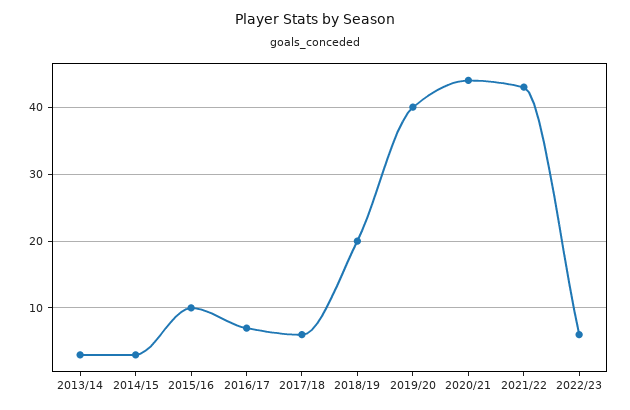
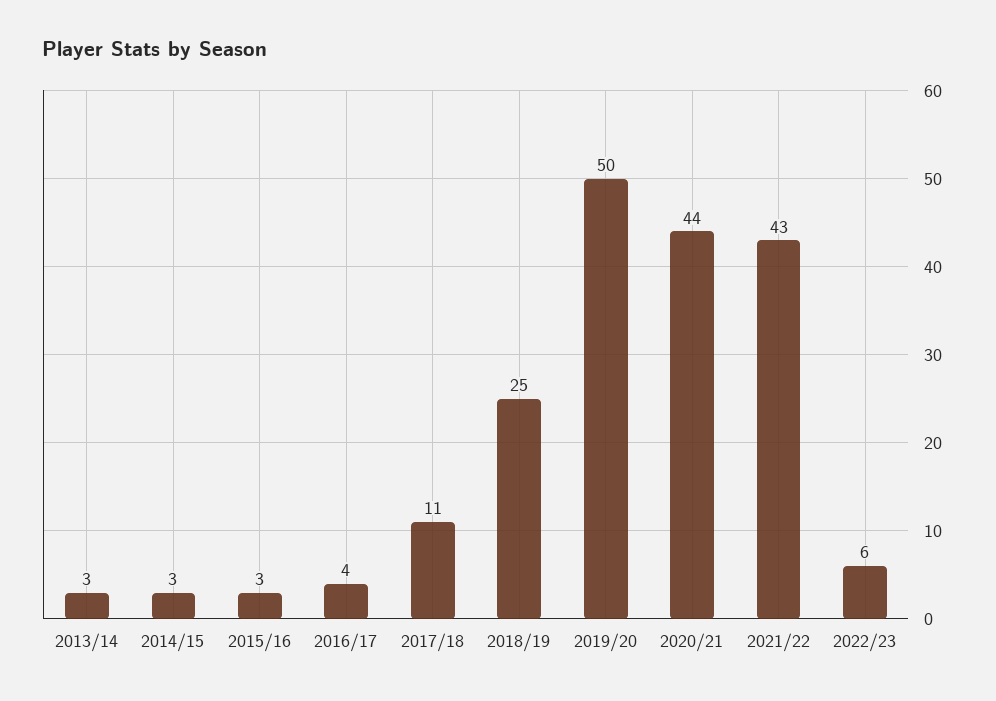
2015/16: 10 -> 3
2016/17: 7 -> 4
2017/18: 6 -> 11
2018/19: 20 -> 25
2019/20: 40 -> 50

